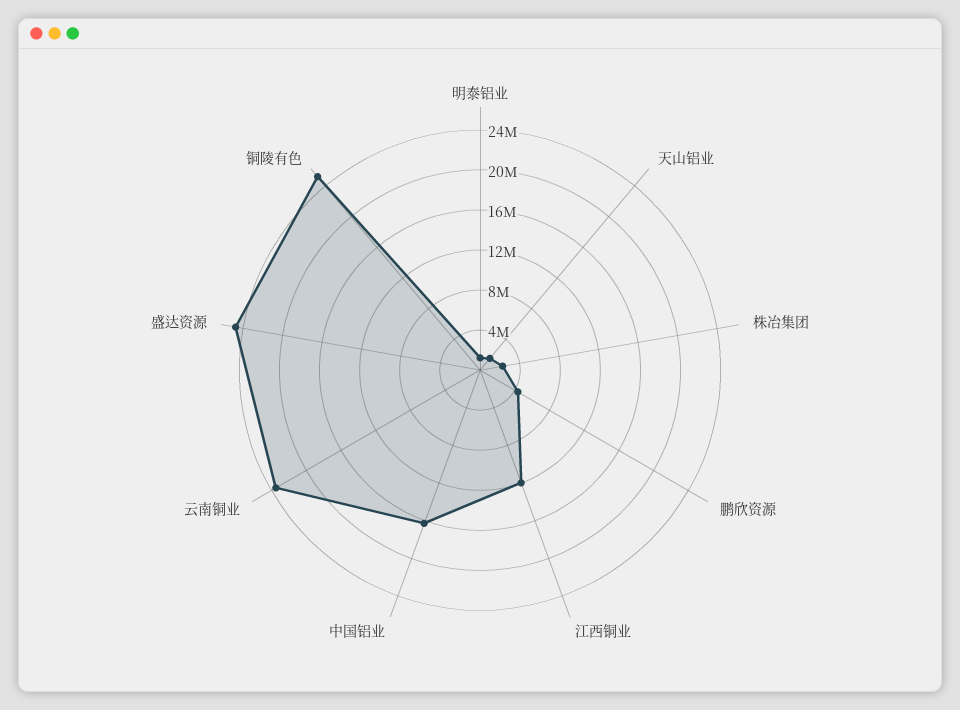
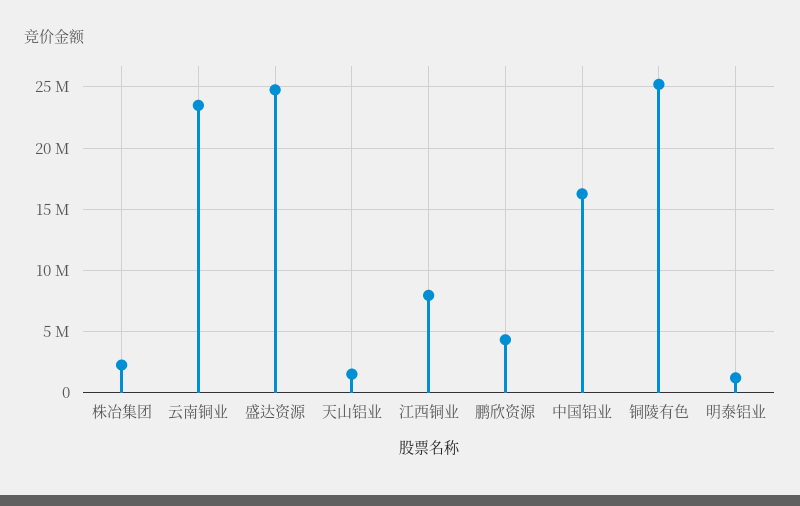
江西铜业: 12000000 -> 8000000

